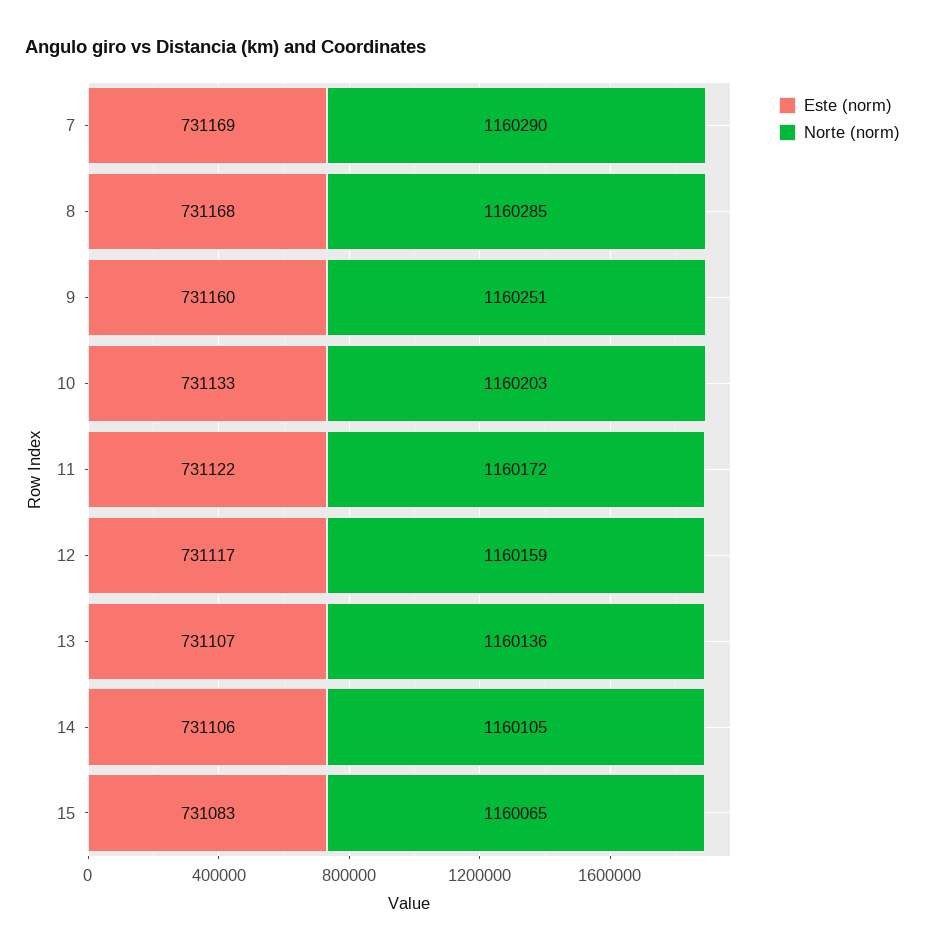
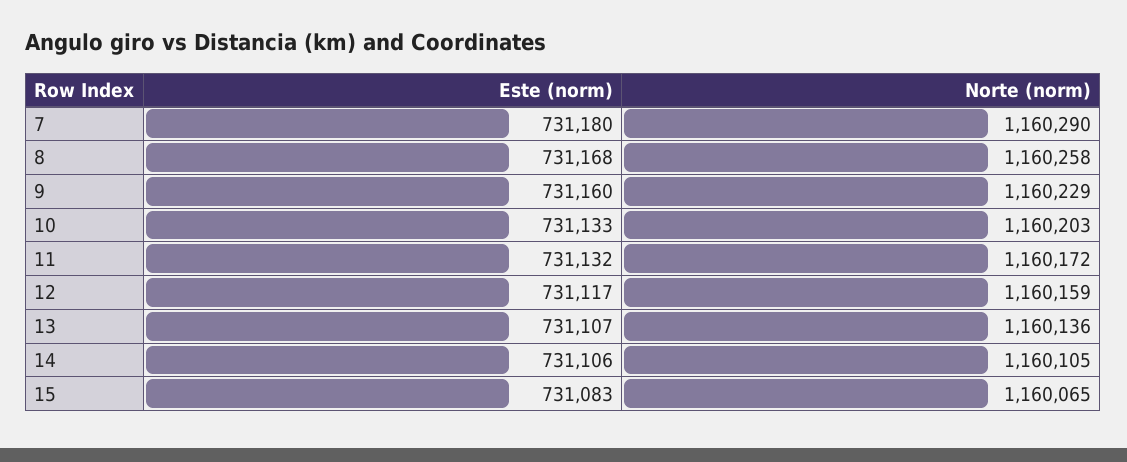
Este (norm), 7: 731169 -> 731180
Norte (norm), 8: 1160285 -> 1160258
Norte (norm), 9: 1160251 -> 1160229
Este (norm), 11: 731122 -> 731132

